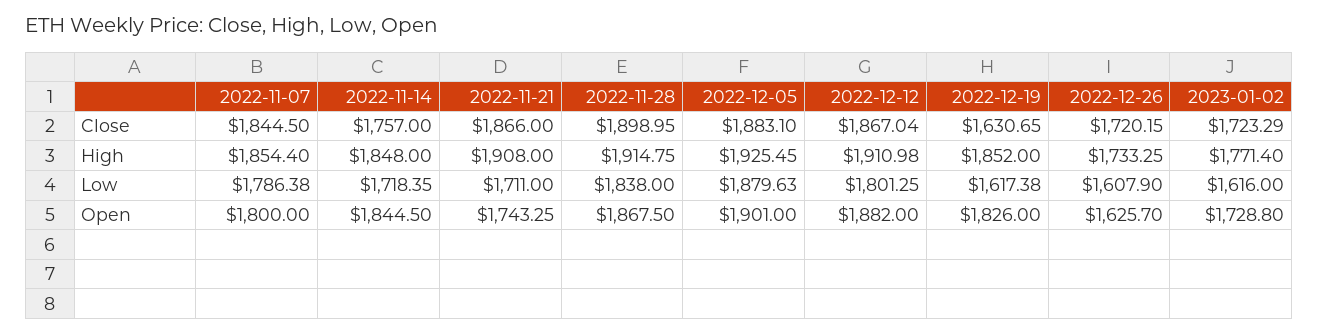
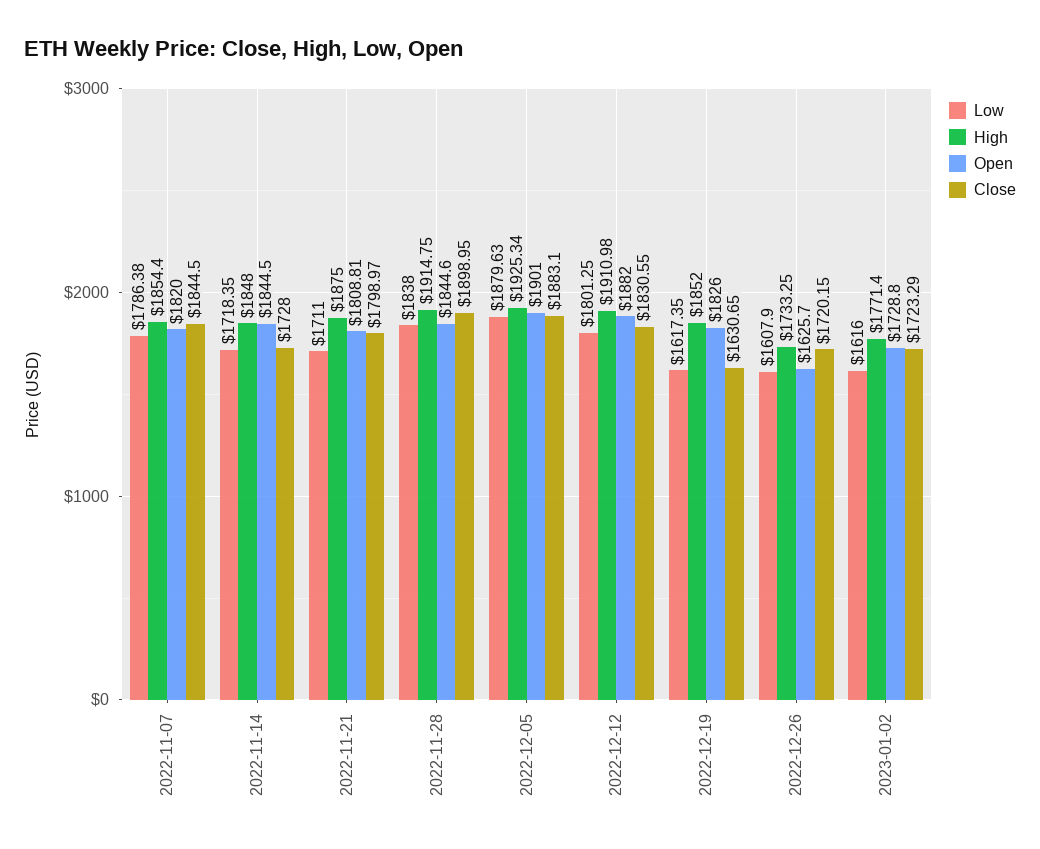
Close, 2022-11-14: 1757 -> 1728
Close, 2022-11-21: 1866 -> 1798.97
Close, 2022-12-12: 1867.04 -> 1830.55
High, 2022-11-21: 1908 -> 1875
High, 2022-12-05: 1925.45 -> 1925.34
Low, 2022-12-19: 1617.38 -> 1617.35
Open, 2022-11-07: 1800 -> 1820
Open, 2022-11-21: 1743.25 -> 1808.81
Open, 2022-11-28: 1867.5 -> 1844.6

